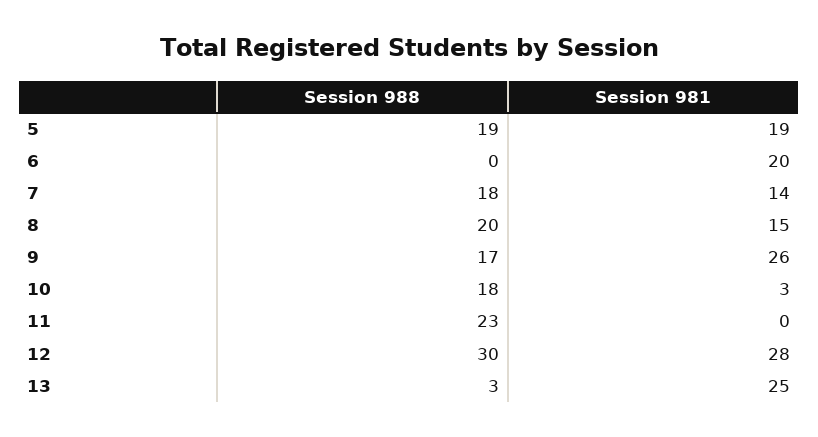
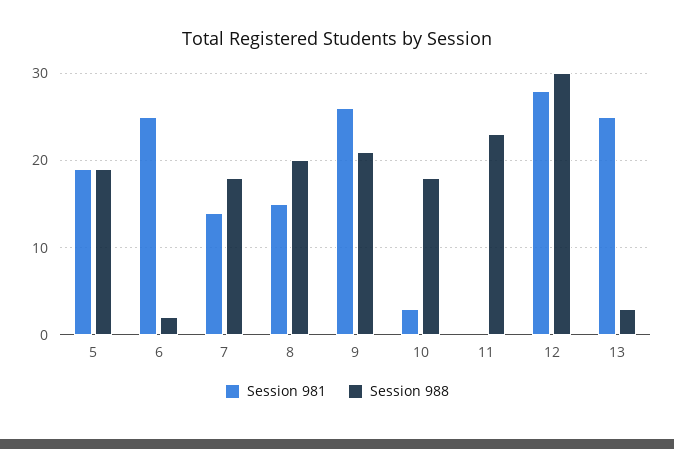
Session 988, 6: 0 -> 2
Session 981, 6: 20 -> 25
Session 988, 9: 17 -> 21

